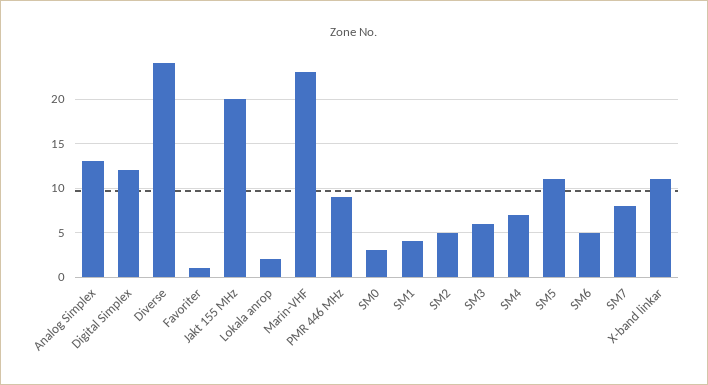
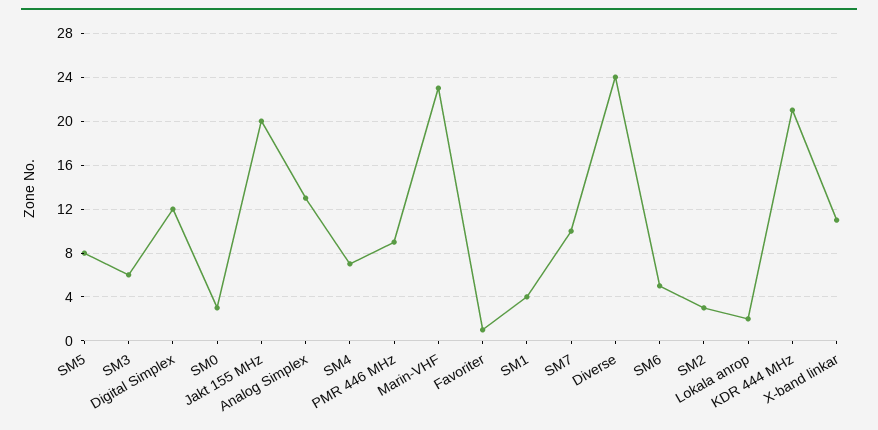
SM2: 5 -> 3
SM5: 11 -> 8
SM7: 8 -> 10
KDR 444 MHz: none -> 21

